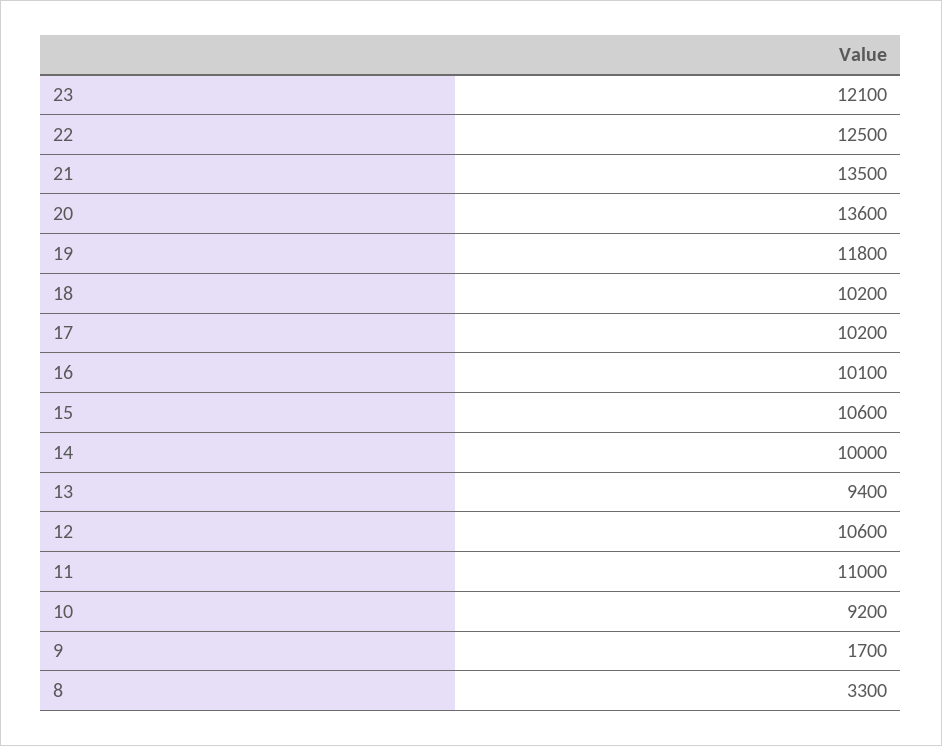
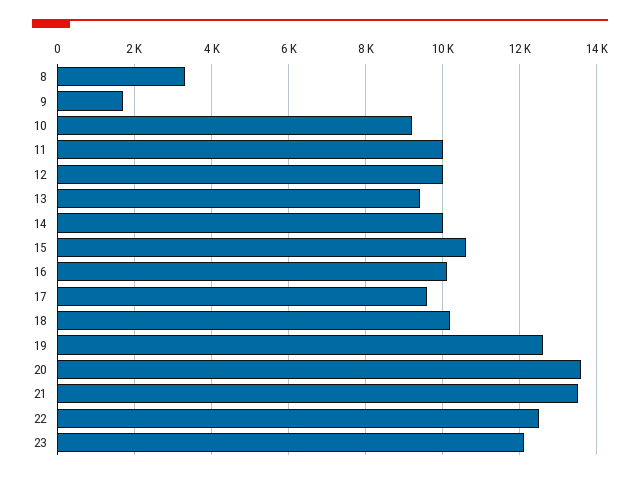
19: 11800 -> 12600
17: 10200 -> 9600
12: 10600 -> 10000
11: 11000 -> 10000

